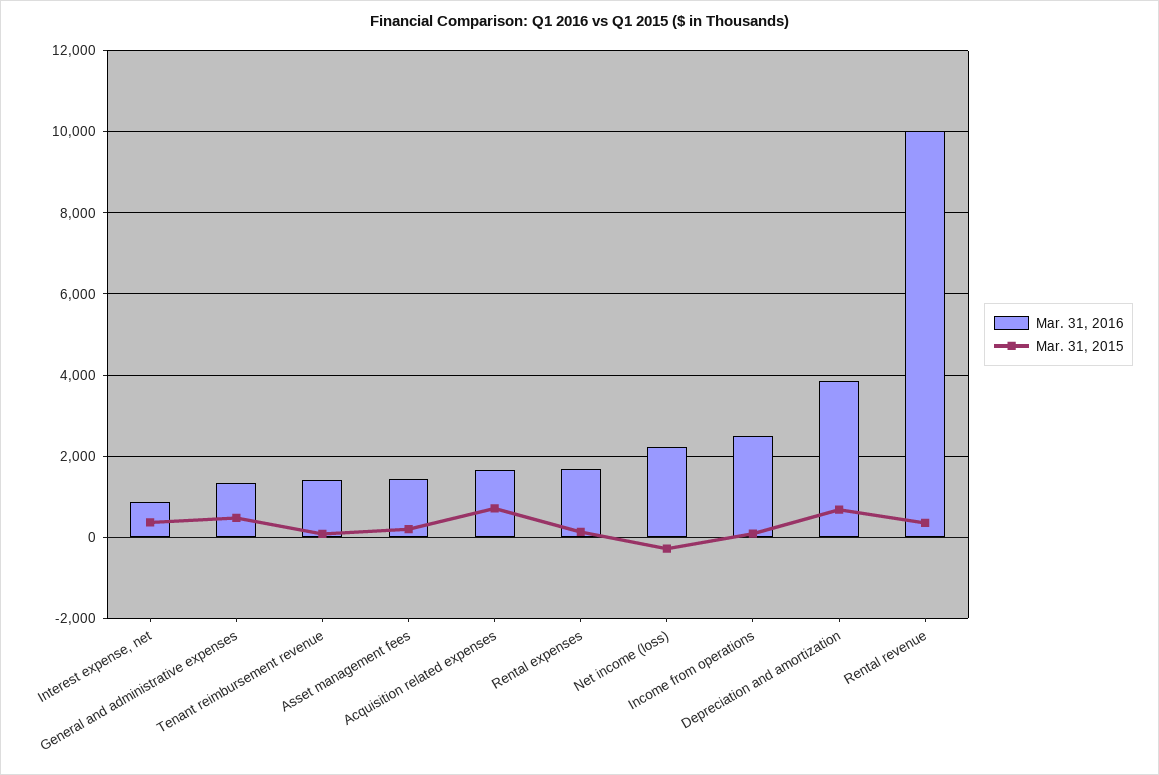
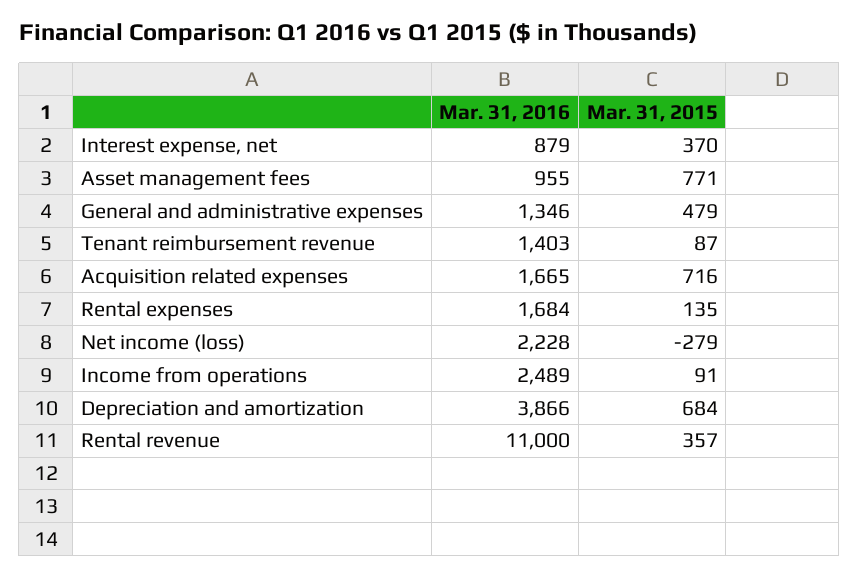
Mar. 31, 2016, Asset management fees: 1400 -> 955
Mar. 31, 2015, Asset management fees: 200 -> 771
Mar. 31, 2016, Rental revenue: 10000 -> 11000

